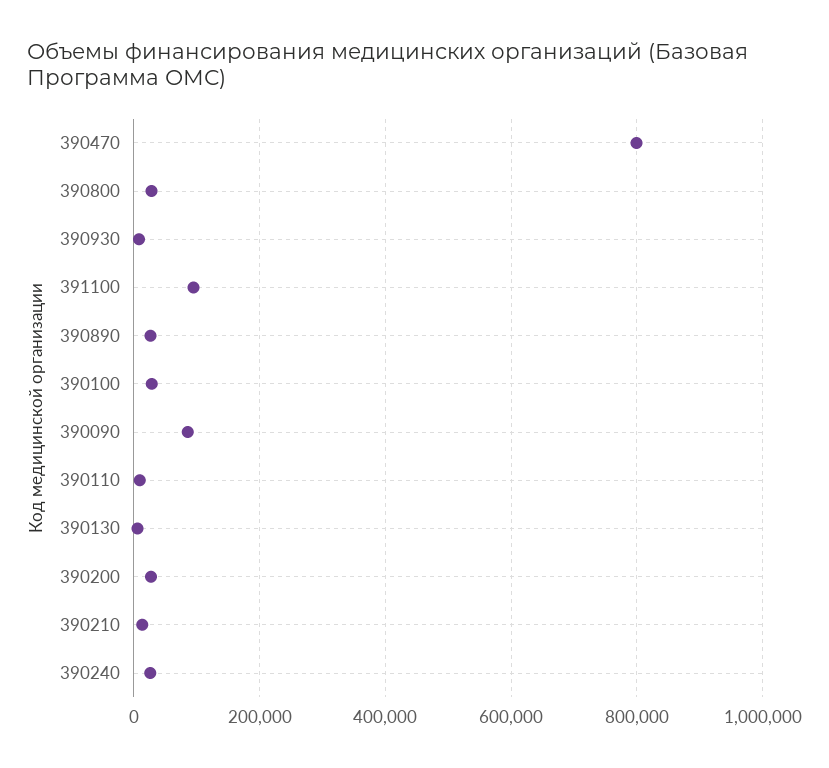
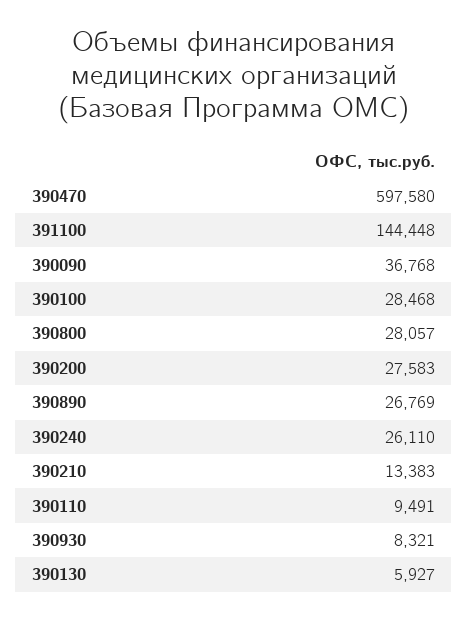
390470: 800000 -> 597580
391100: 100000 -> 144448
390090: 80000 -> 36768

